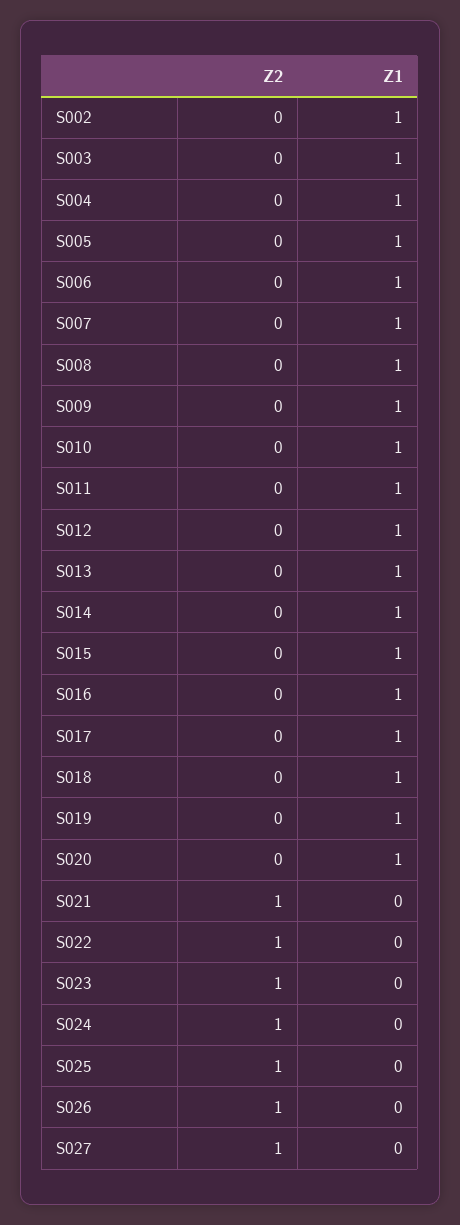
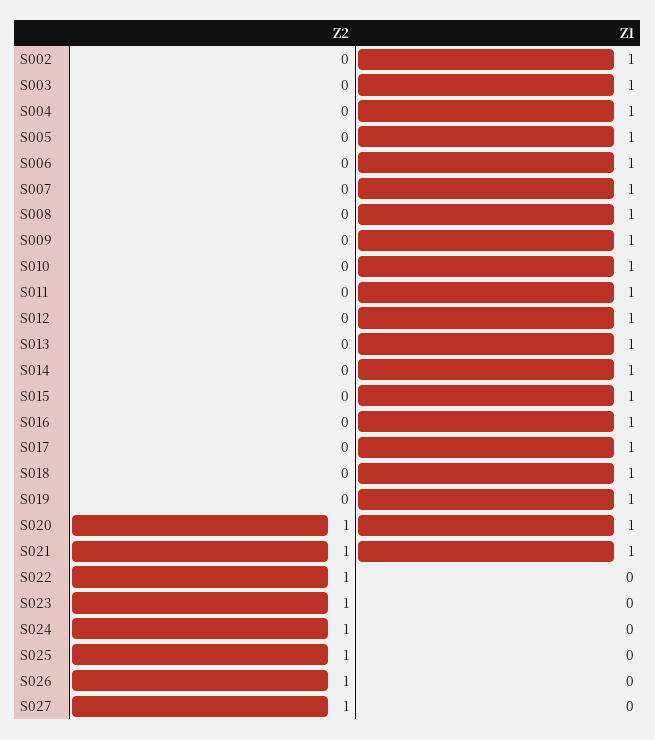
Z2, S020: 0 -> 1
Z1, S021: 0 -> 1

